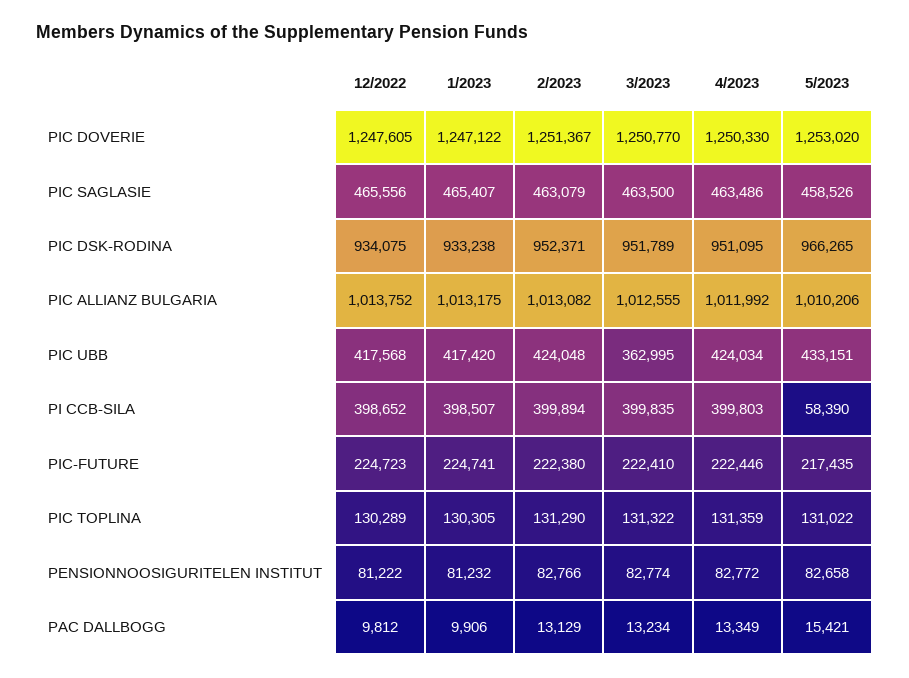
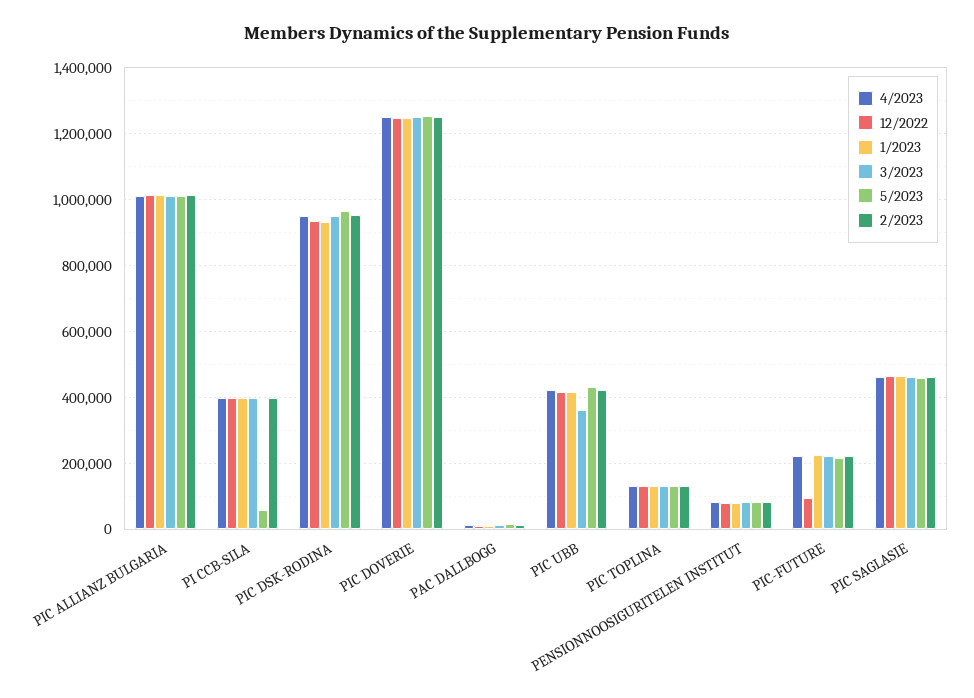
12/2022, PIC-FUTURE: 224723 -> 100000

